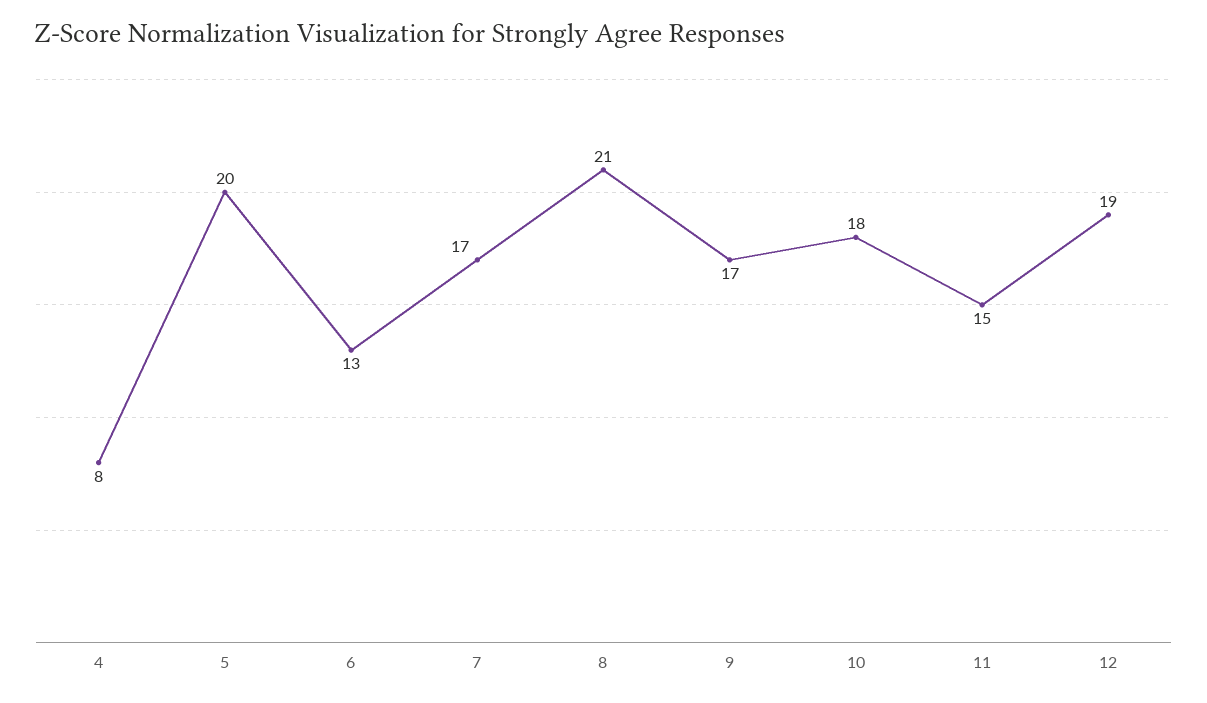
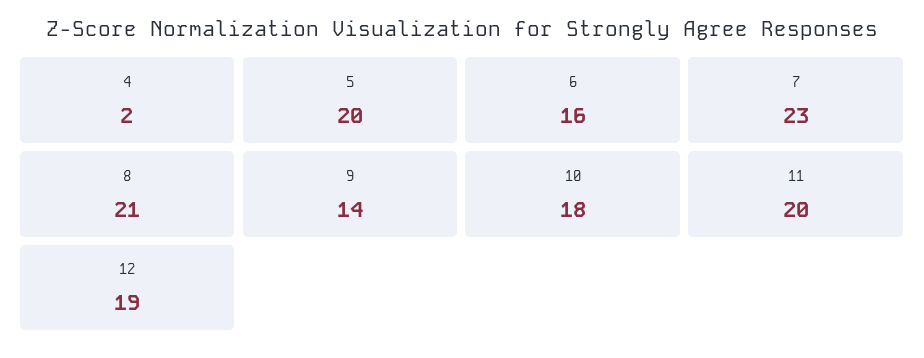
4: 8 -> 2
6: 13 -> 16
7: 17 -> 23
9: 17 -> 14
11: 15 -> 20

